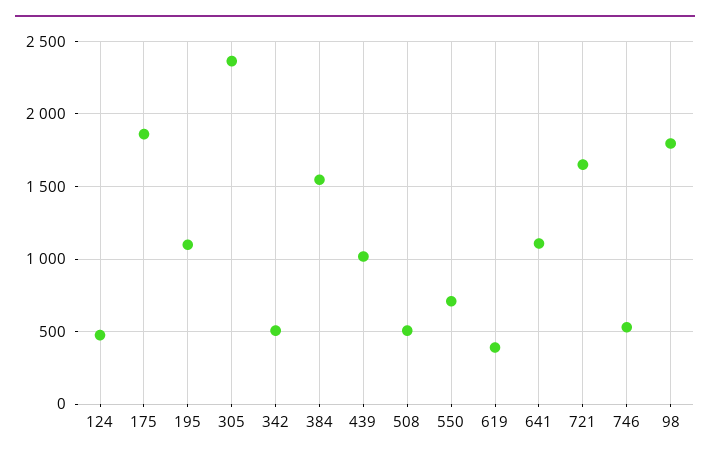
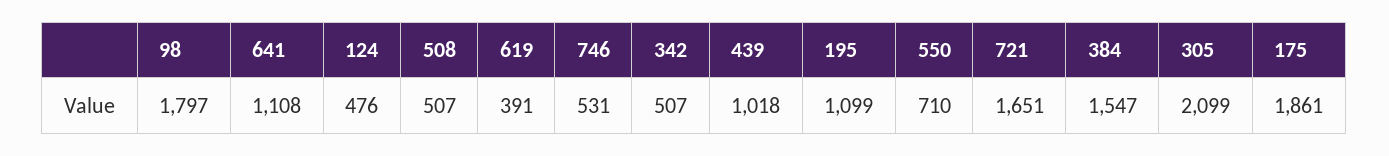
305: 2350 -> 2099

